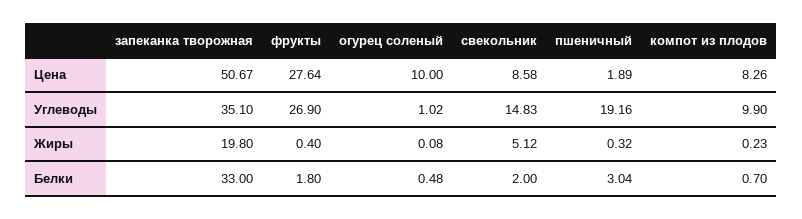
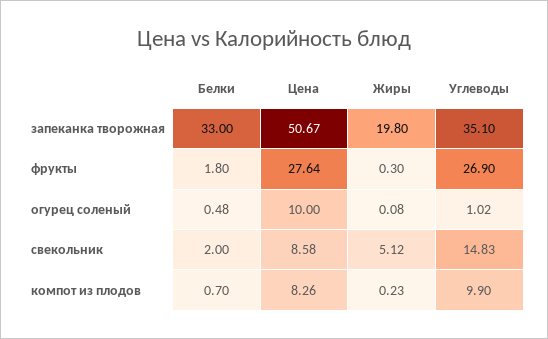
пшеничный, Цена: 1.89 -> none
пшеничный, Углеводы: 19.16 -> none
фрукты, Жиры: 0.4 -> 0.3
пшеничный, Жиры: 0.32 -> none
пшеничный, Белки: 3.04 -> none

